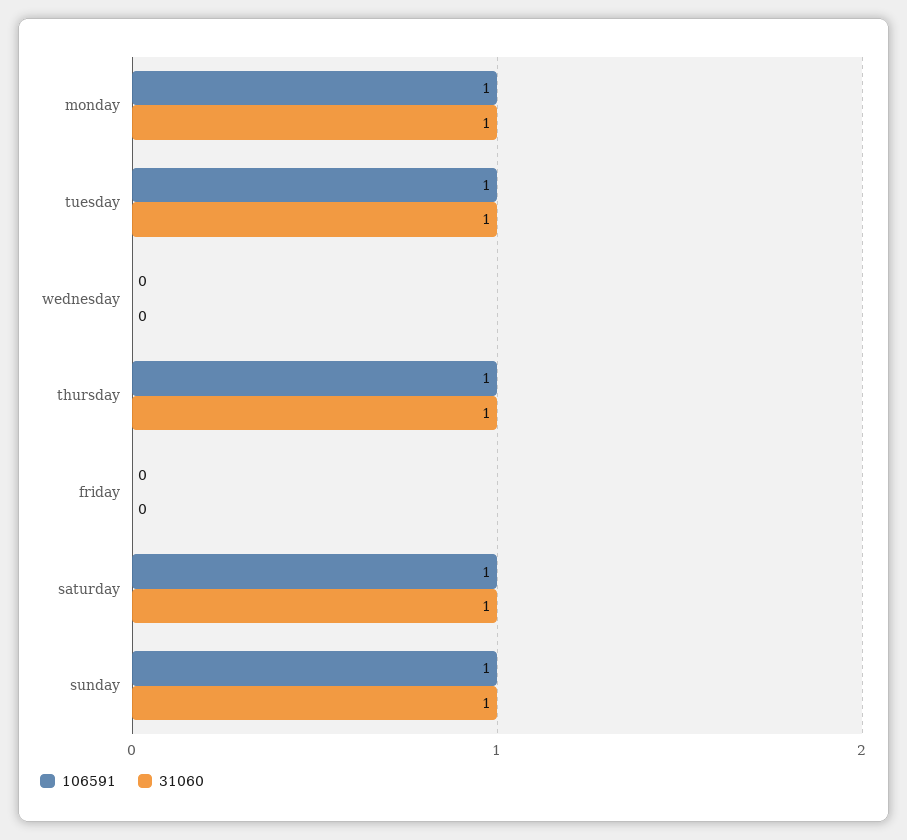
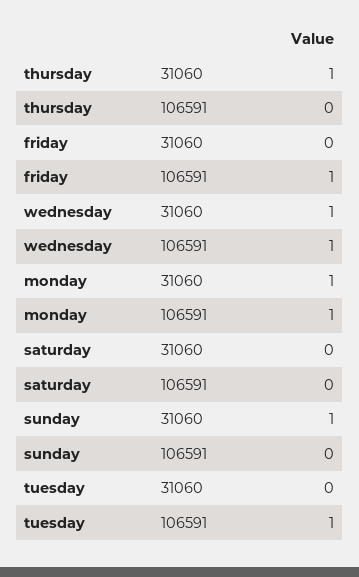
31060, tuesday: 1 -> 0
106591, wednesday: 0 -> 1
31060, wednesday: 0 -> 1
106591, thursday: 1 -> 0
106591, friday: 0 -> 1
106591, saturday: 1 -> 0
31060, saturday: 1 -> 0
106591, sunday: 1 -> 0

